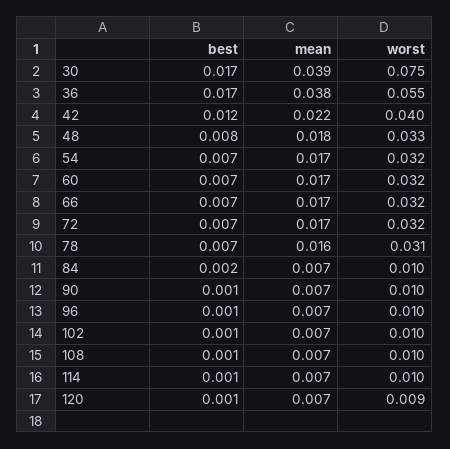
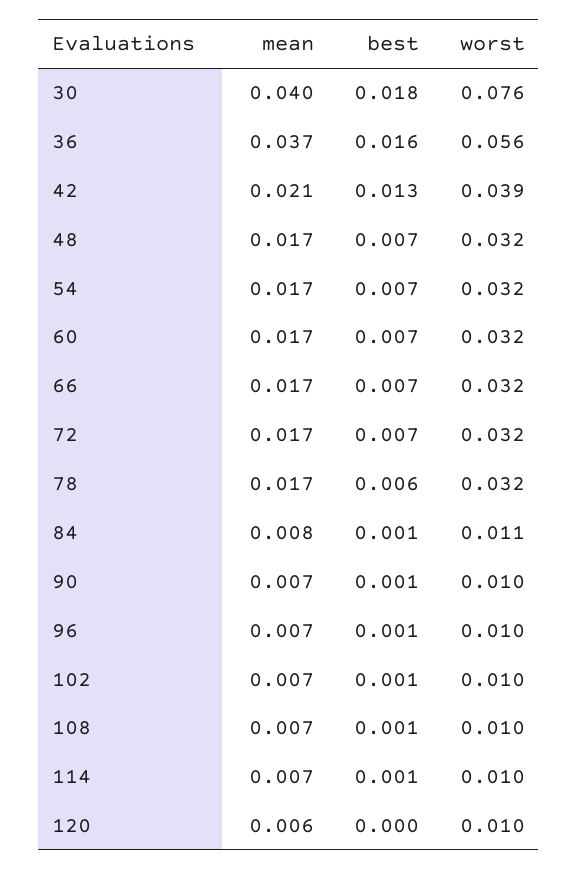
best, 30: 0.017 -> 0.018
mean, 30: 0.039 -> 0.04
worst, 30: 0.075 -> 0.076
best, 36: 0.017 -> 0.016
mean, 36: 0.038 -> 0.037
worst, 36: 0.055 -> 0.056
best, 42: 0.012 -> 0.013
mean, 42: 0.022 -> 0.021
worst, 42: 0.04 -> 0.039
best, 48: 0.008 -> 0.007
mean, 48: 0.018 -> 0.017
worst, 48: 0.033 -> 0.032
best, 78: 0.007 -> 0.006
mean, 78: 0.016 -> 0.017
worst, 78: 0.031 -> 0.032
best, 84: 0.002 -> 0.001
mean, 84: 0.007 -> 0.008
worst, 84: 0.01 -> 0.011
best, 120: 0.001 -> 0
mean, 120: 0.007 -> 0.006
worst, 120: 0.009 -> 0.01

